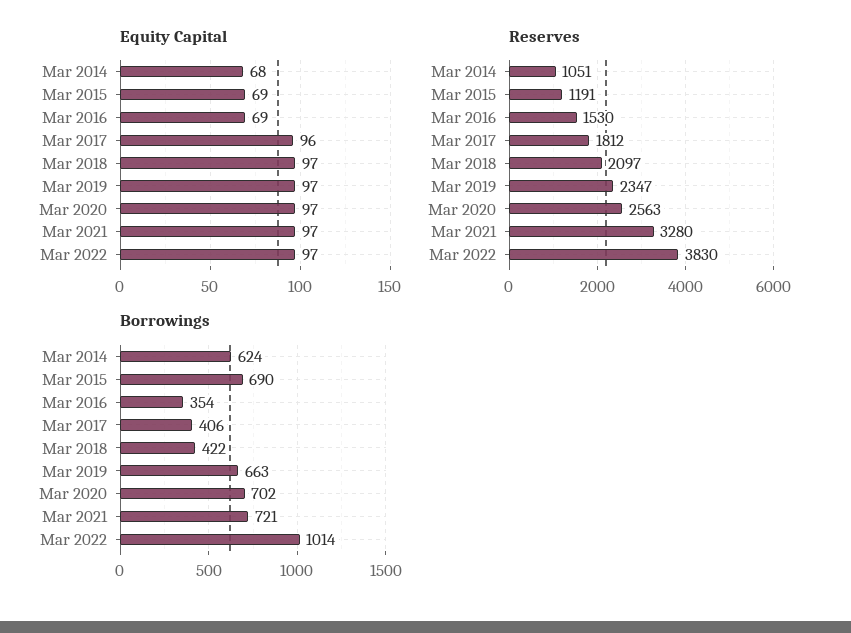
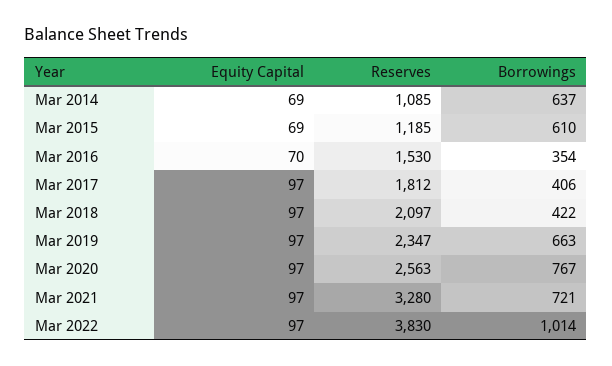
Equity Capital, Mar 2014: 68 -> 69
Equity Capital, Mar 2016: 69 -> 70
Equity Capital, Mar 2017: 96 -> 97
Reserves, Mar 2014: 1051 -> 1085
Reserves, Mar 2015: 1191 -> 1185
Borrowings, Mar 2014: 624 -> 637
Borrowings, Mar 2015: 690 -> 610
Borrowings, Mar 2020: 702 -> 767

